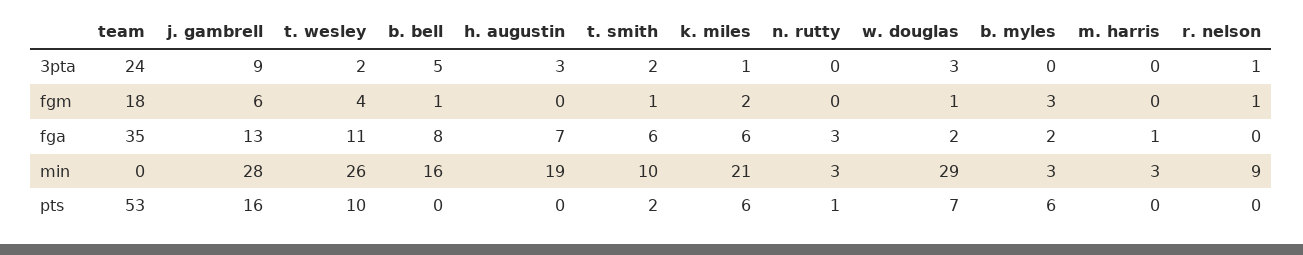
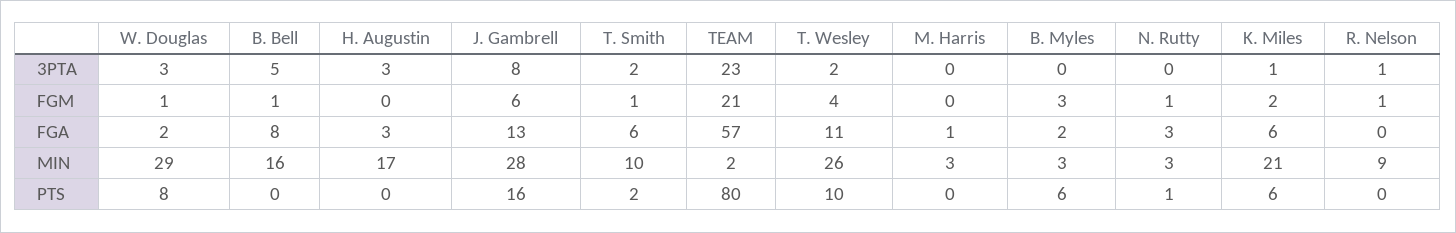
team, 3pta: 24 -> 23
j. gambrell, 3pta: 9 -> 8
team, fgm: 18 -> 21
n. rutty, fgm: 0 -> 1
team, fga: 35 -> 57
h. augustin, fga: 7 -> 3
team, min: 0 -> 2
h. augustin, min: 19 -> 17
team, pts: 53 -> 80
w. douglas, pts: 7 -> 8

